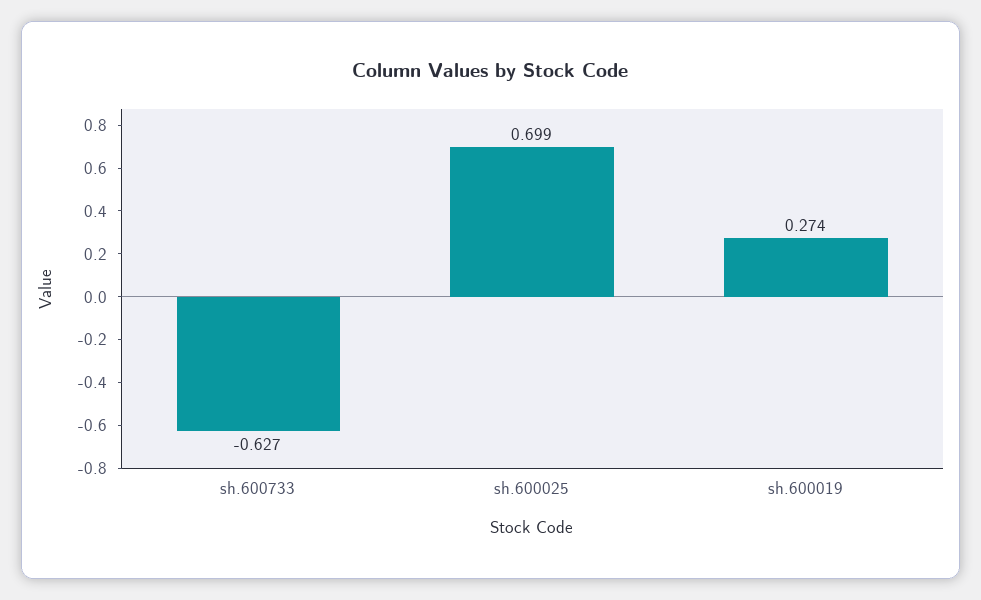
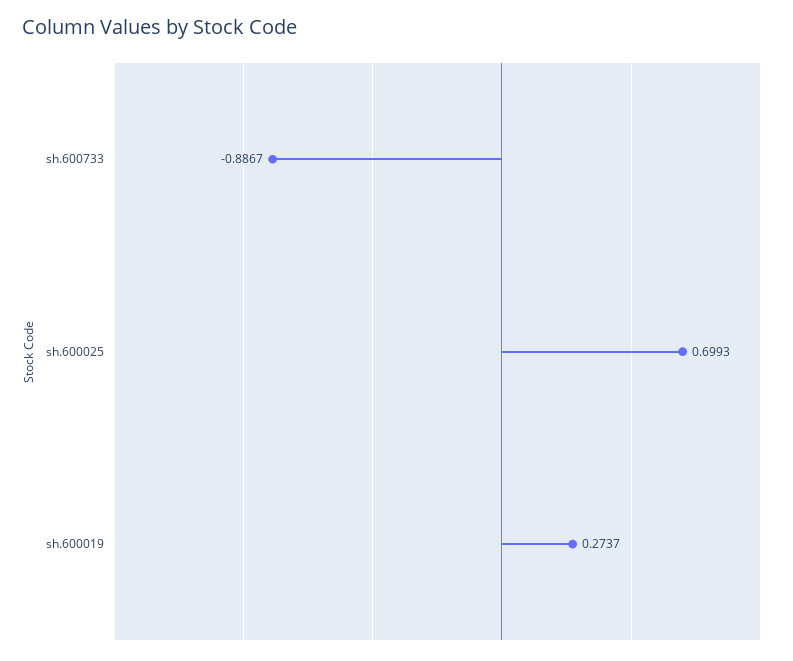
sh.600733: -0.627 -> -0.8867

